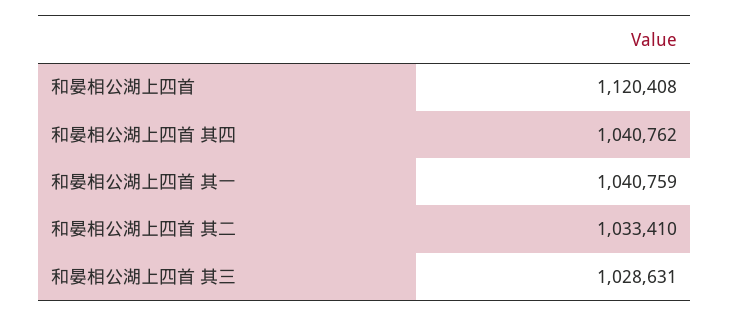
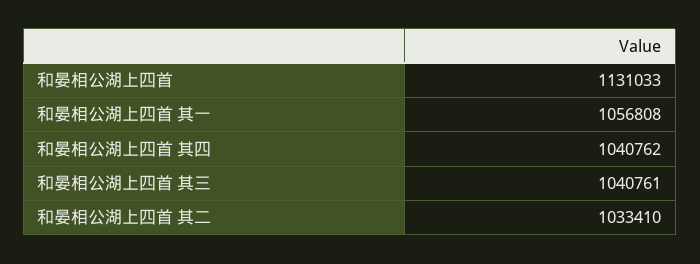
和晏相公湖上四首: 1120408 -> 1131033
和晏相公湖上四首 其一: 1040759 -> 1056808
和晏相公湖上四首 其三: 1028631 -> 1040761

